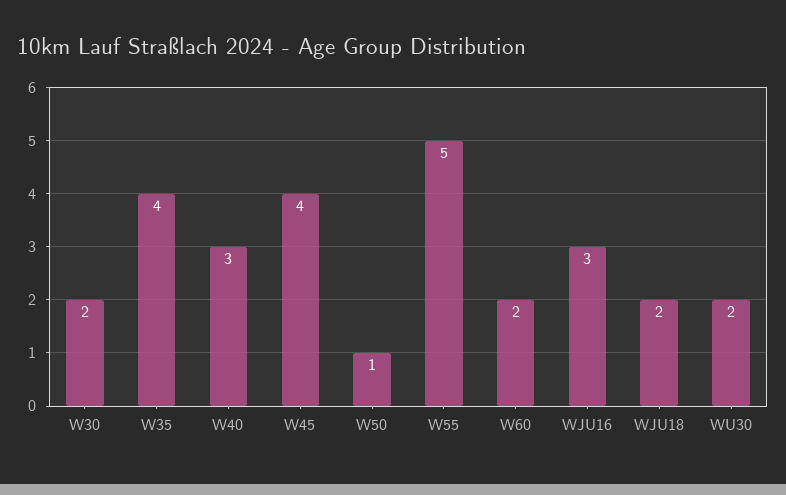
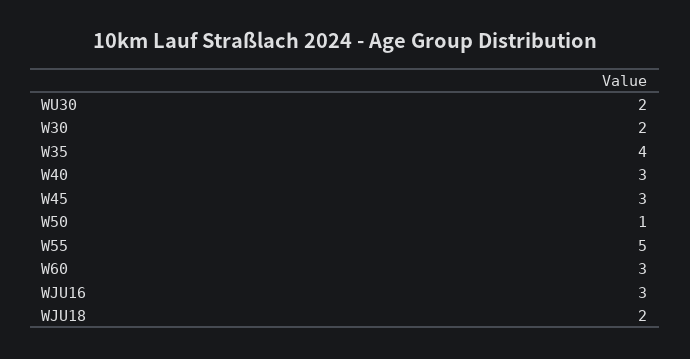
W45: 4 -> 3
W60: 2 -> 3

